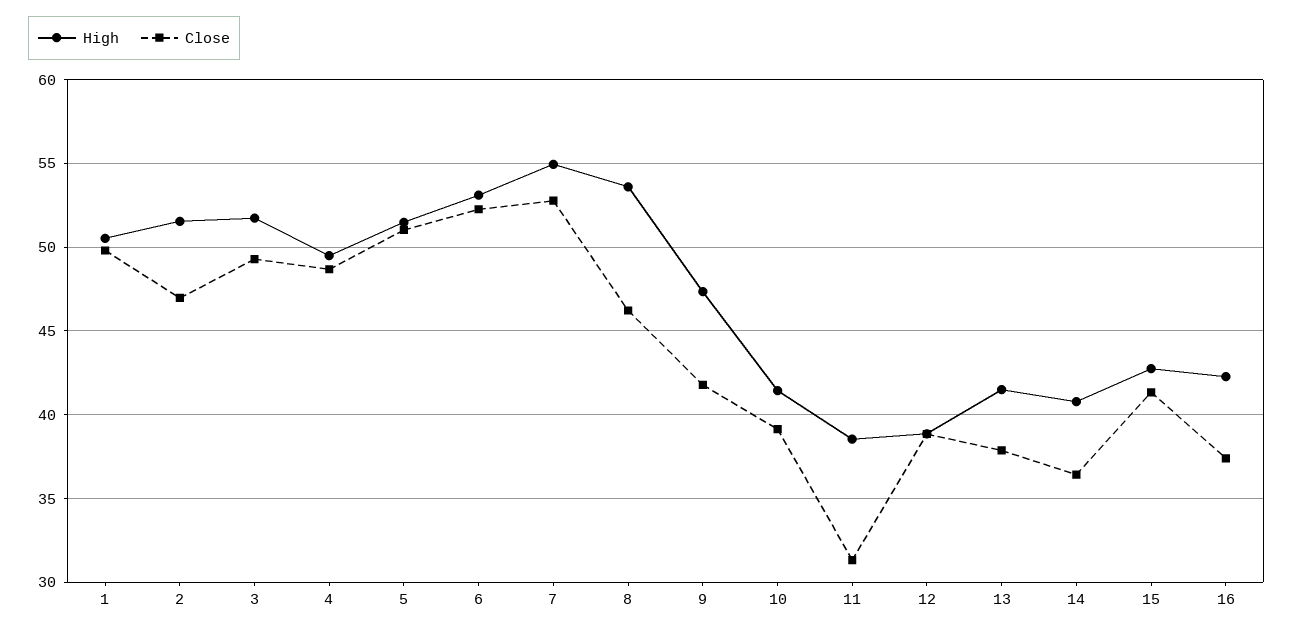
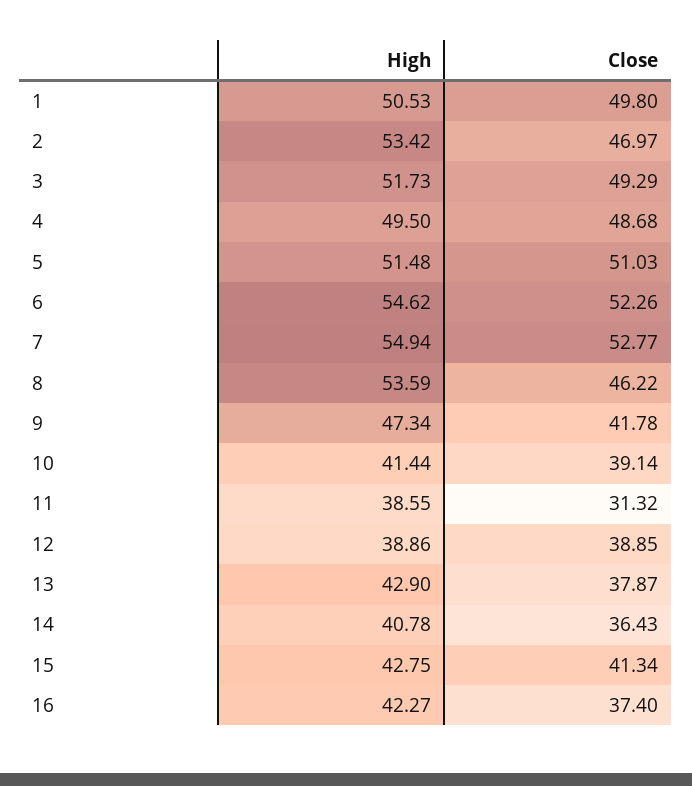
High, 2: 51.5 -> 53.42
High, 6: 53 -> 54.62
High, 13: 41.5 -> 42.9

